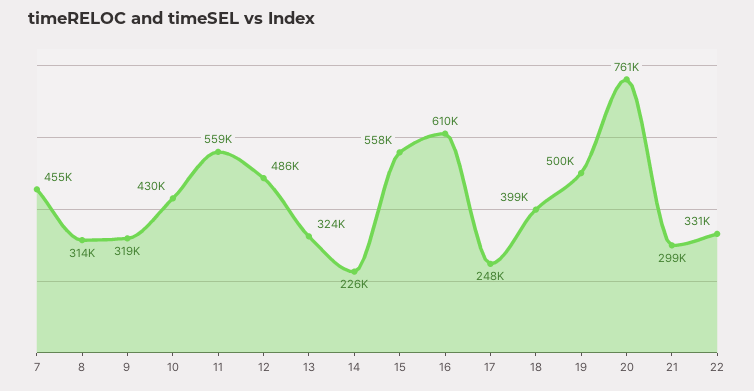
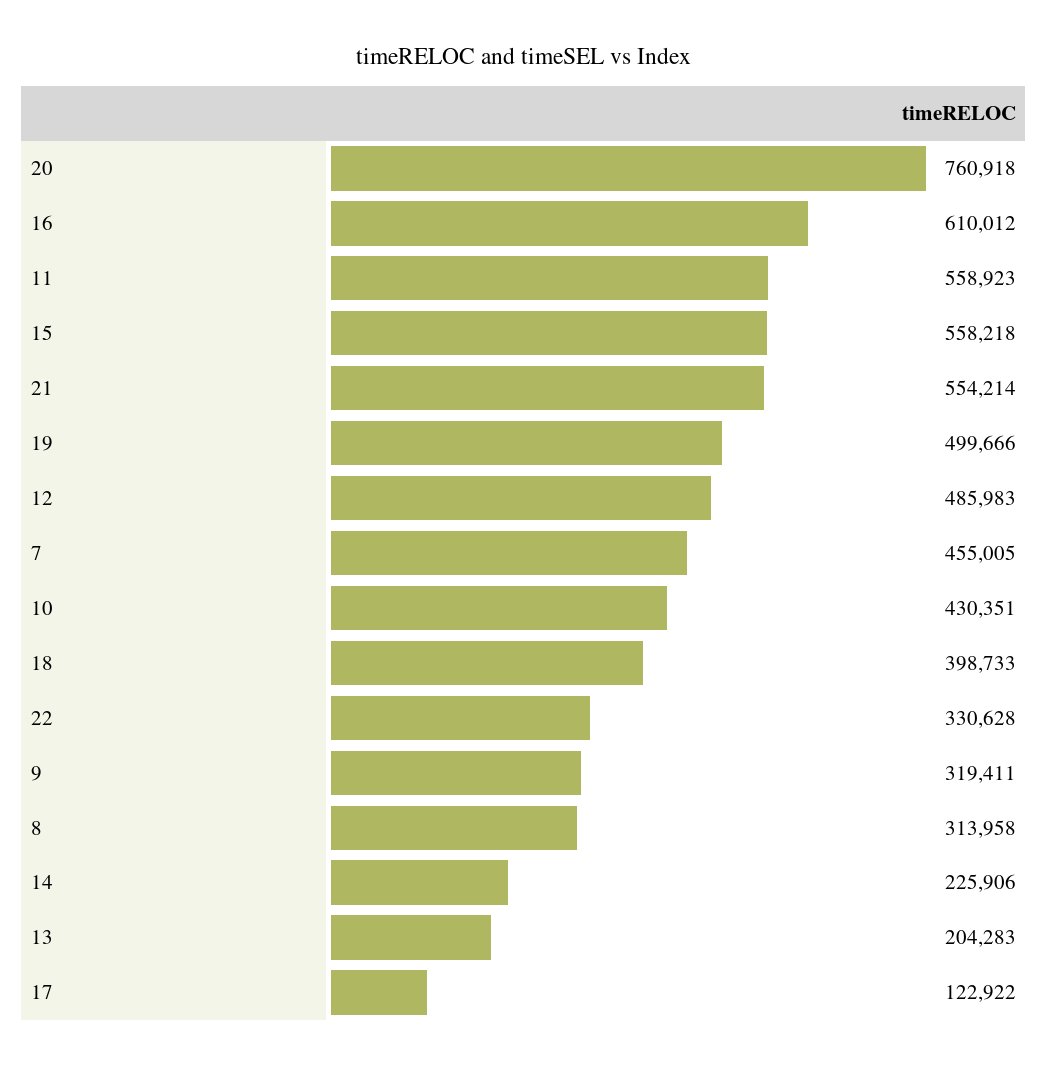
13: 324000 -> 204283
17: 248000 -> 122922
21: 299000 -> 554214

